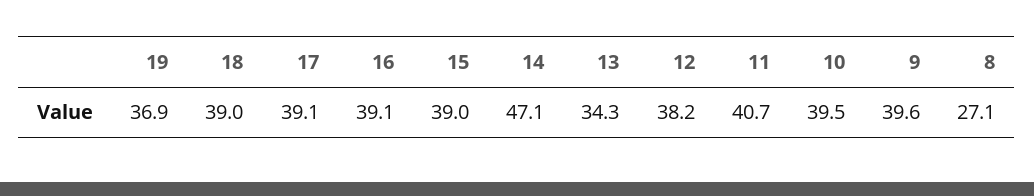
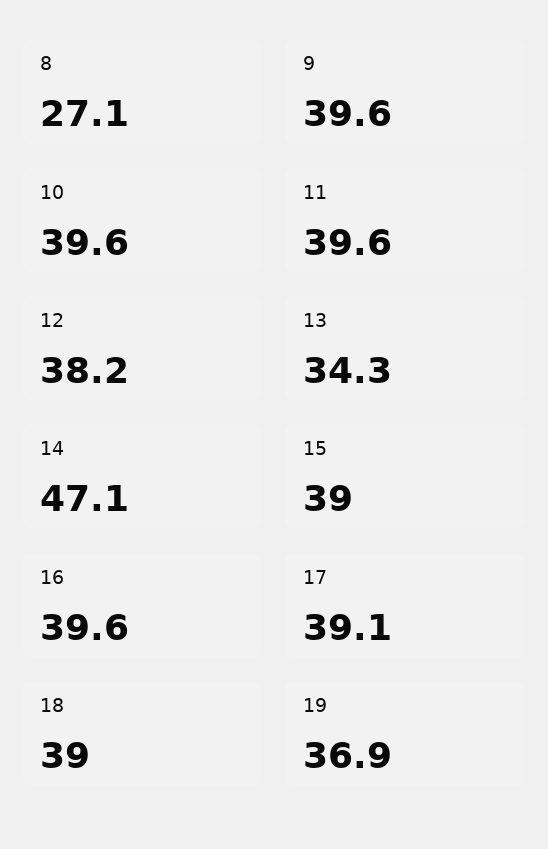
16: 39.1 -> 39.6
11: 40.7 -> 39.6
10: 39.5 -> 39.6

